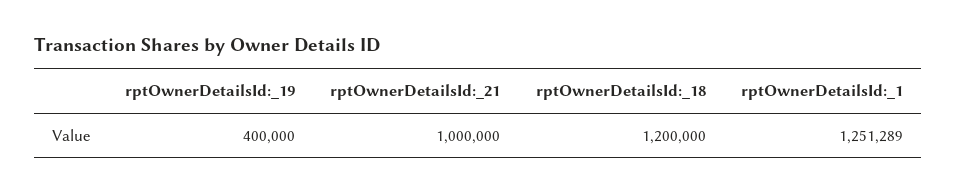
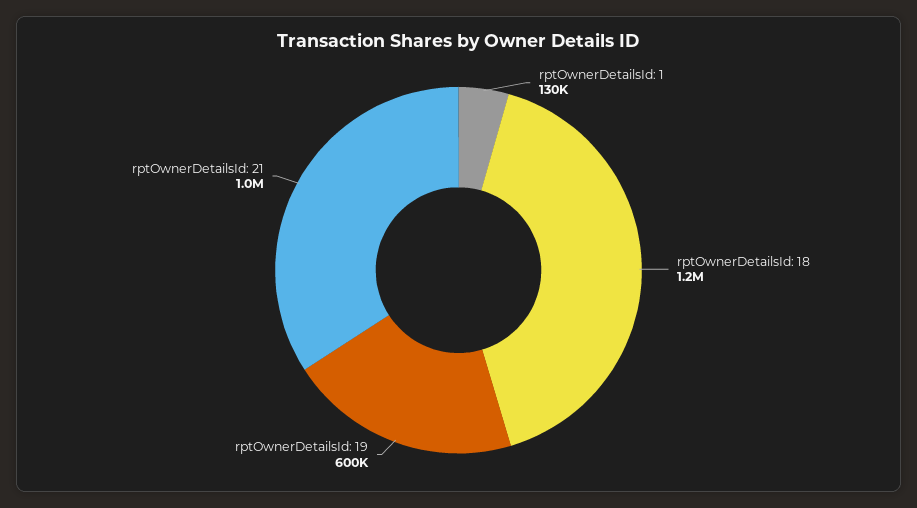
rptOwnerDetailsId:_19: 400000 -> 600000
rptOwnerDetailsId:_1: 1251289 -> 130000

